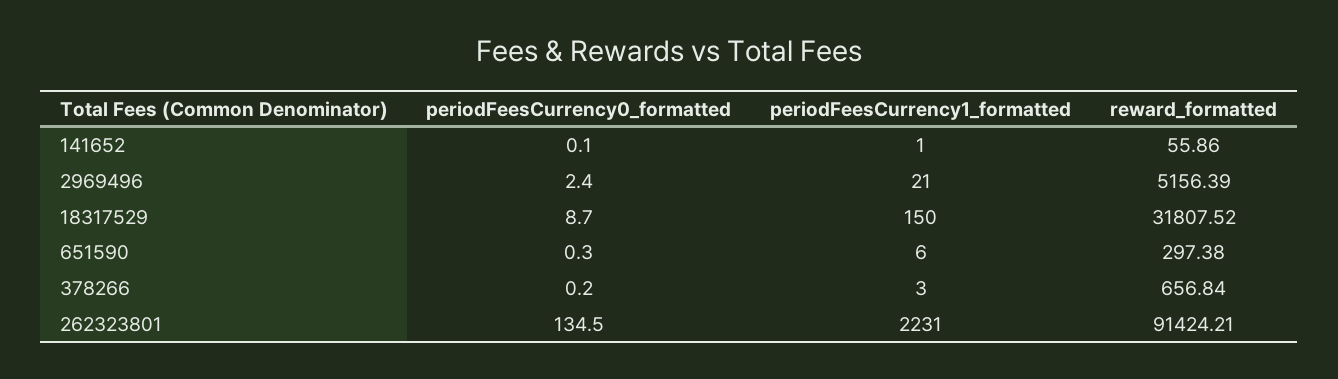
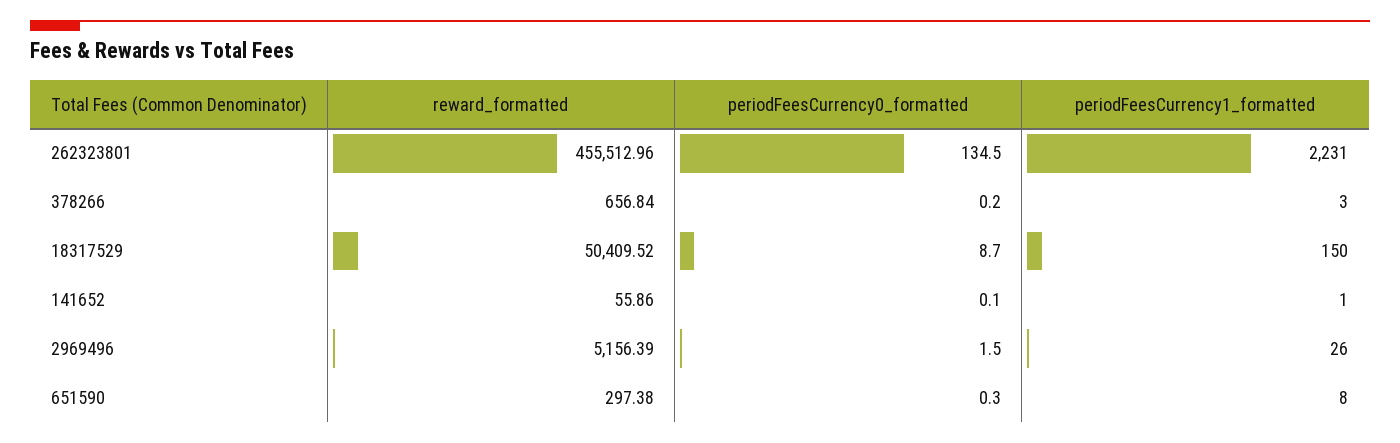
periodFeesCurrency0_formatted, 2969496: 2.4 -> 1.5
periodFeesCurrency1_formatted, 2969496: 21 -> 26
reward_formatted, 18317529: 31807.52 -> 50409.52
periodFeesCurrency1_formatted, 651590: 6 -> 8
reward_formatted, 262323801: 91424.21 -> 455512.96

